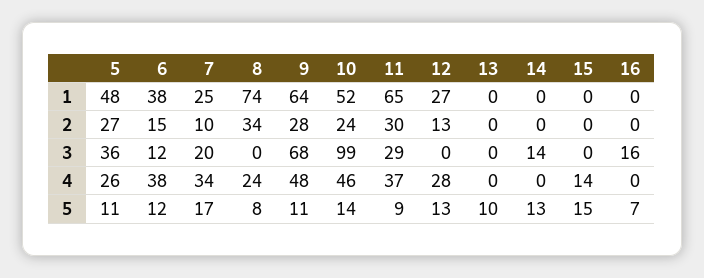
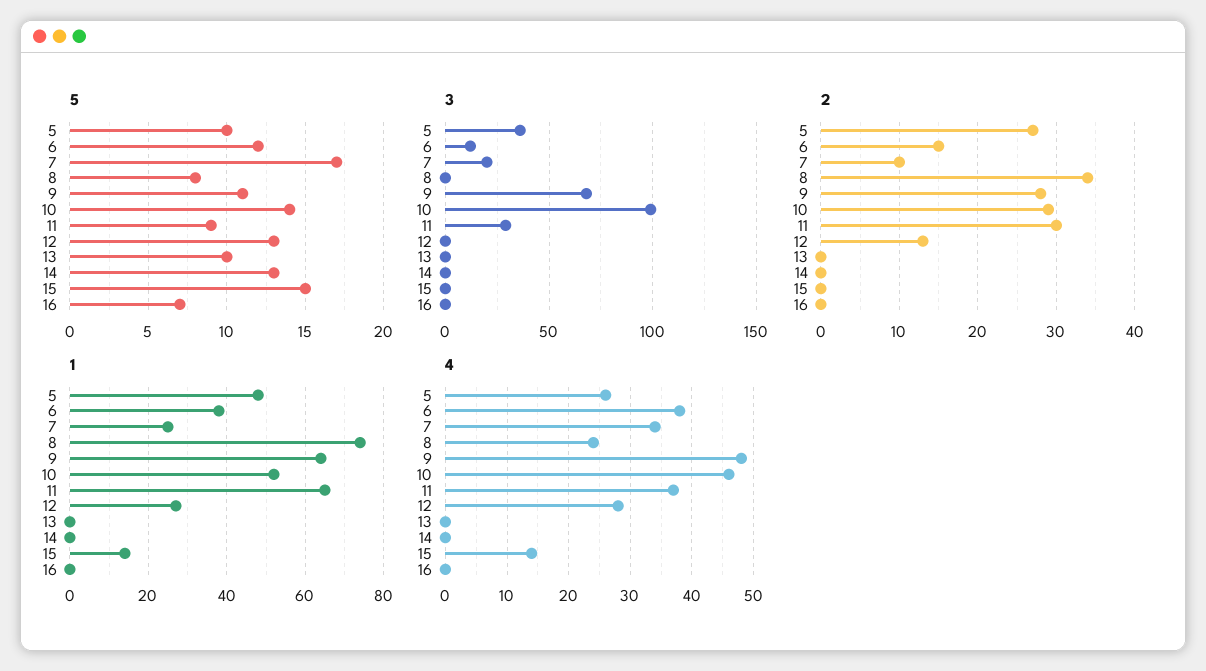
1, 15: 0 -> 15
2, 10: 24 -> 29
3, 14: 14 -> 0
3, 16: 16 -> 0
5, 5: 11 -> 10

